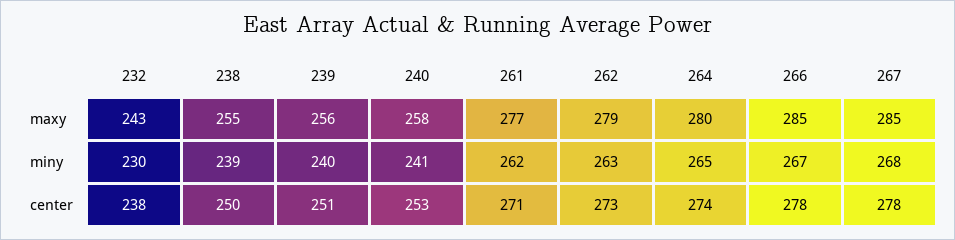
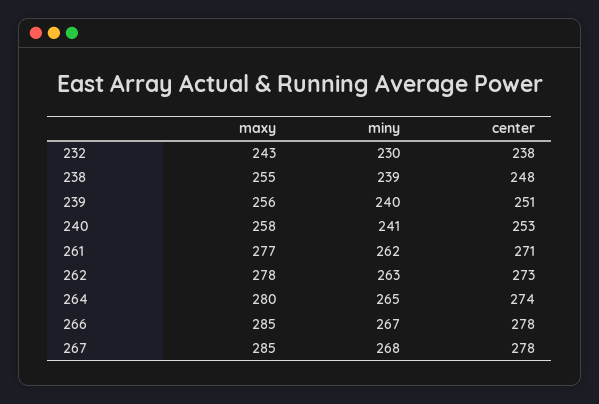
262, maxy: 279 -> 278
238, center: 250 -> 248

